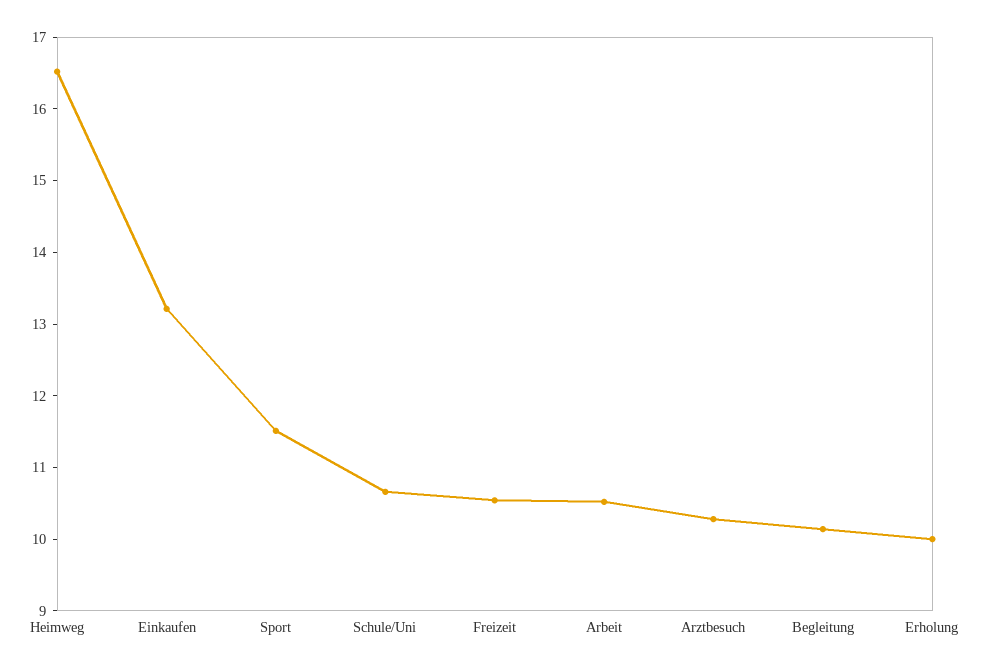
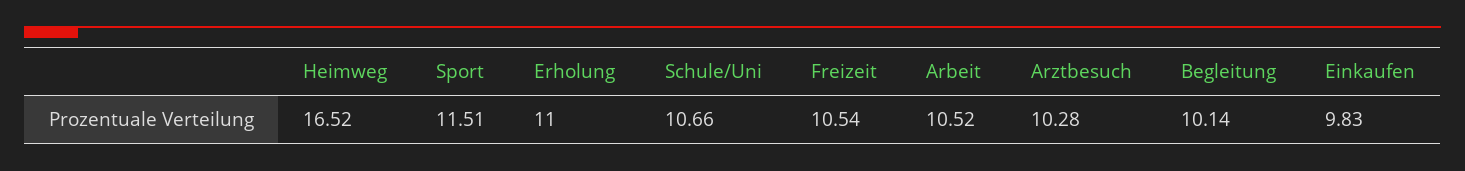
Einkaufen: 13.2 -> 9.83
Erholung: 10 -> 11

